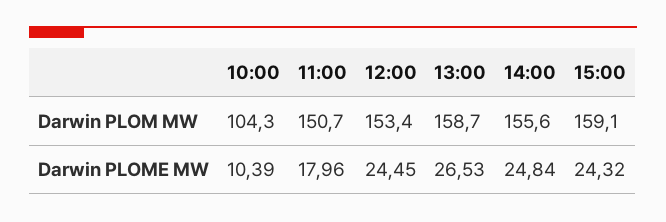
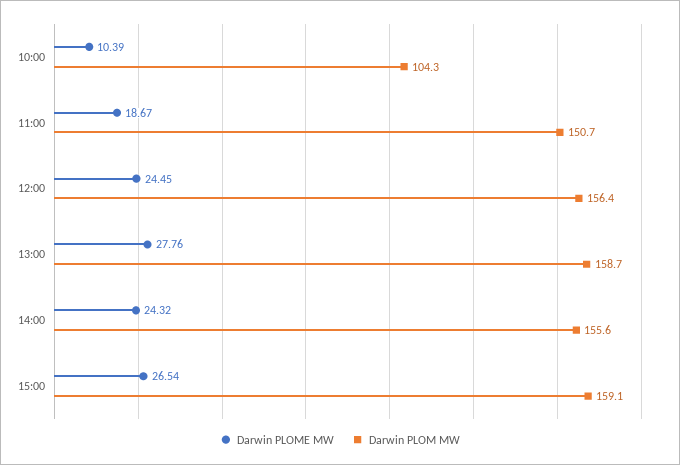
Darwin PLOM MW, 12:00: 153.4 -> 156.4
Darwin PLOME MW, 11:00: 17.96 -> 18.67
Darwin PLOME MW, 13:00: 26.53 -> 27.76
Darwin PLOME MW, 14:00: 24.84 -> 24.32
Darwin PLOME MW, 15:00: 24.32 -> 26.54

